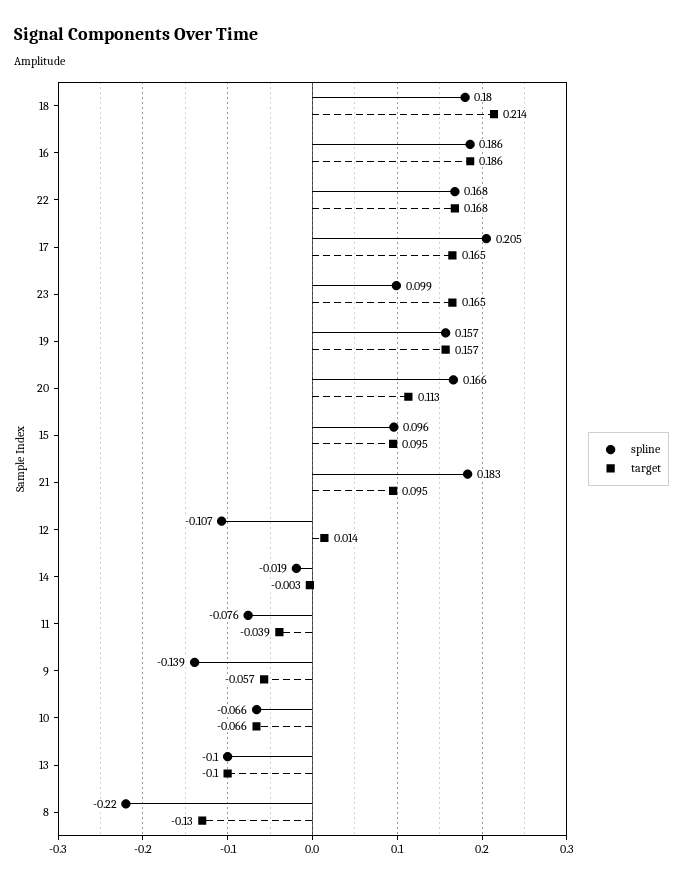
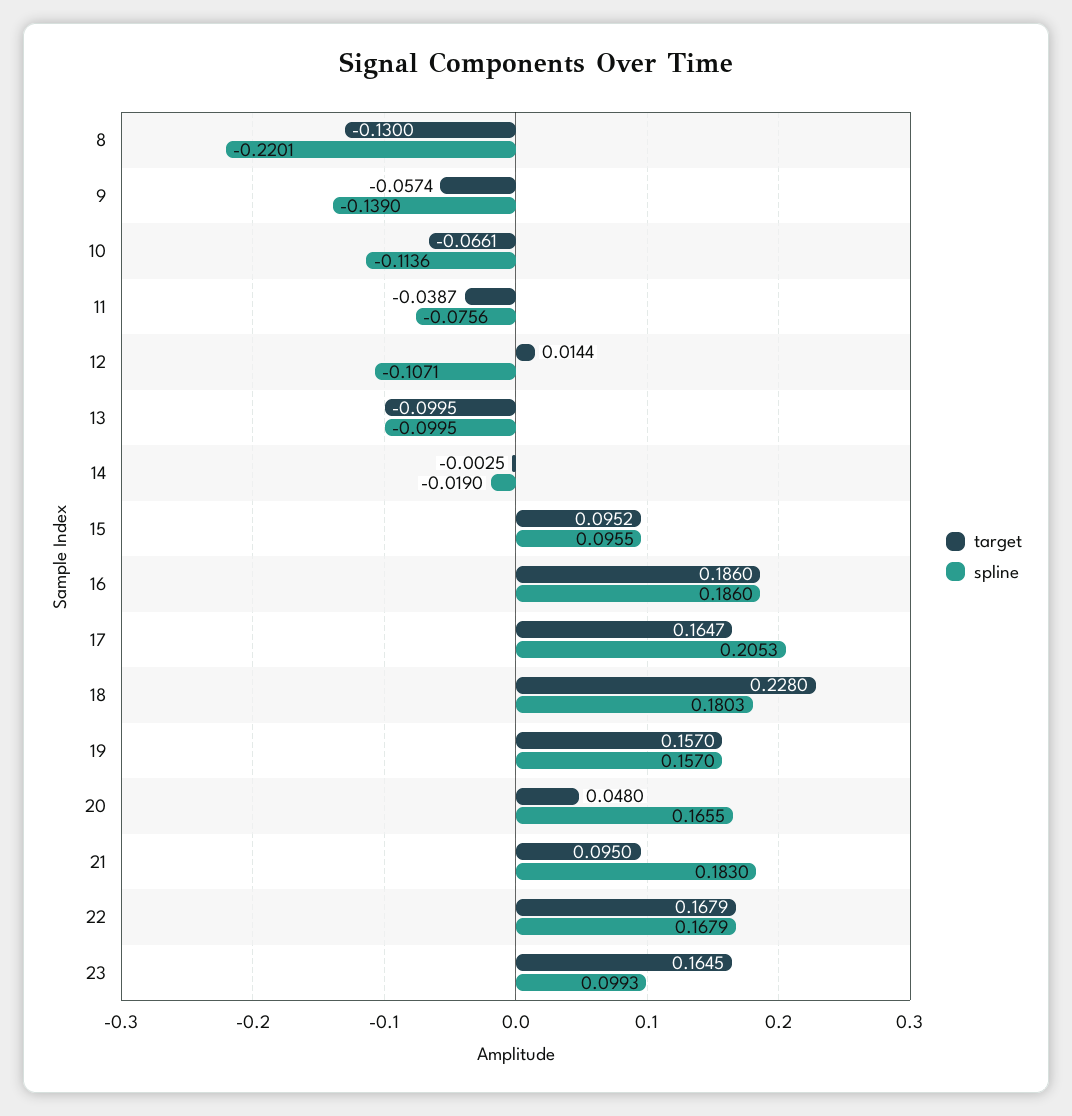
target, 18: 0.214 -> 0.228
target, 20: 0.113 -> 0.048
spline, 10: -0.066 -> -0.1136

